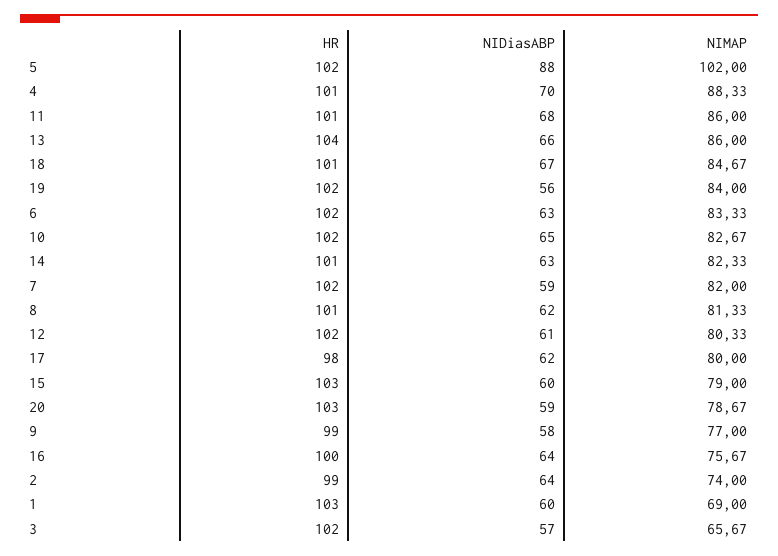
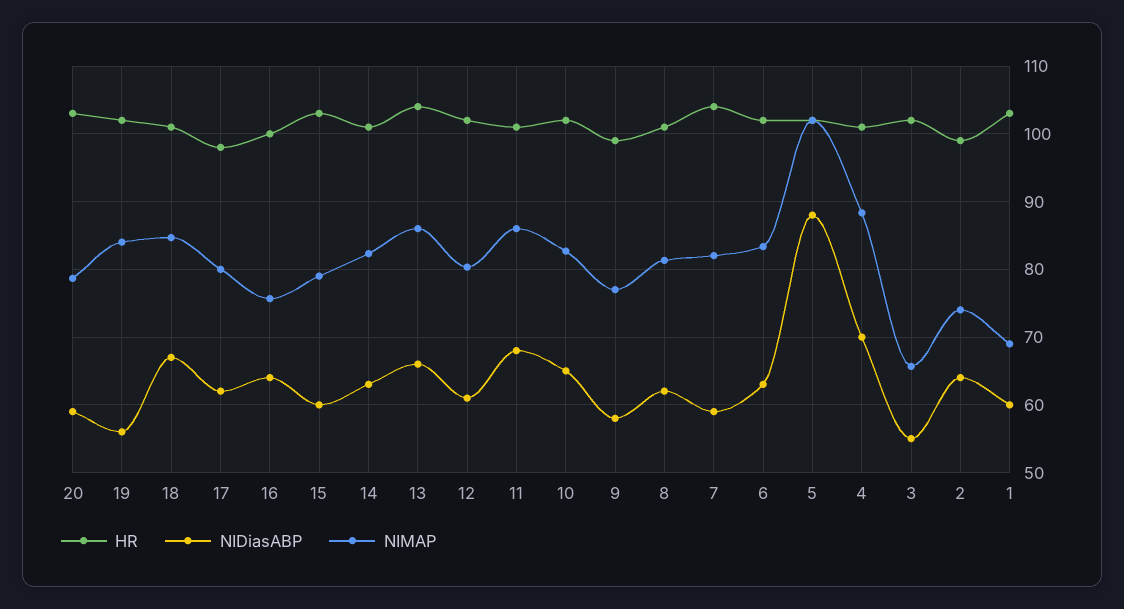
HR, 7: 102 -> 104
NIDiasABP, 3: 57 -> 55

